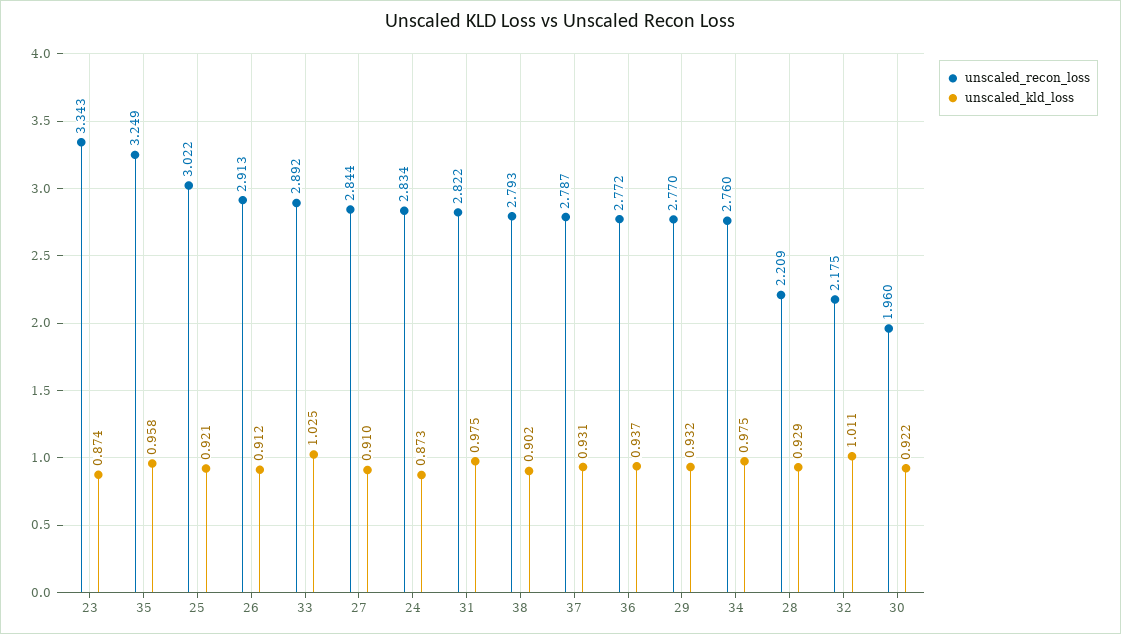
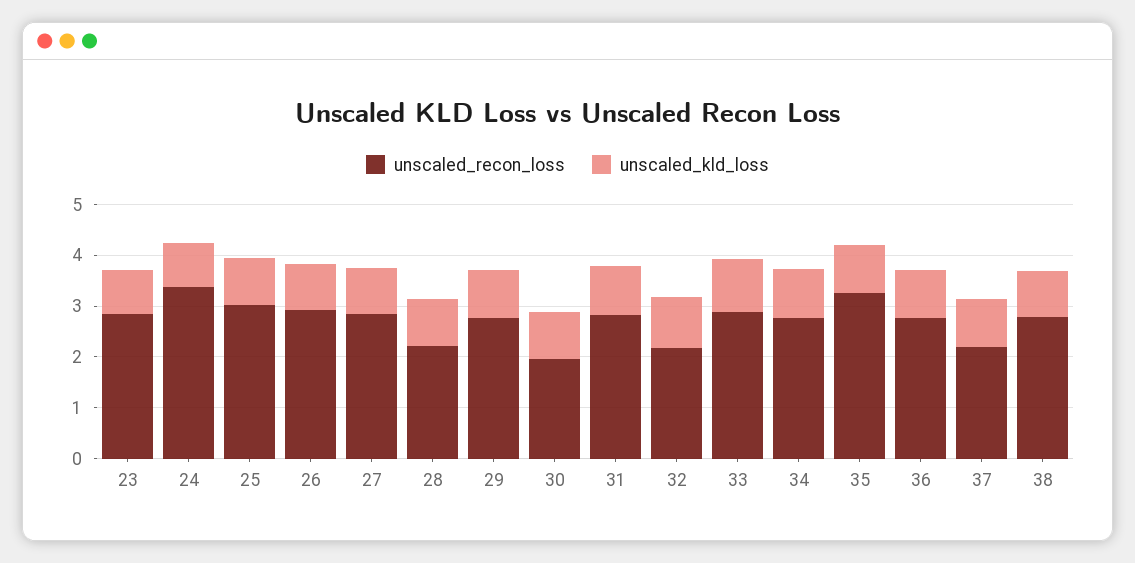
unscaled_recon_loss, 23: 3.343 -> 2.8
unscaled_recon_loss, 24: 2.834 -> 3.4
unscaled_recon_loss, 37: 2.787 -> 2.2

